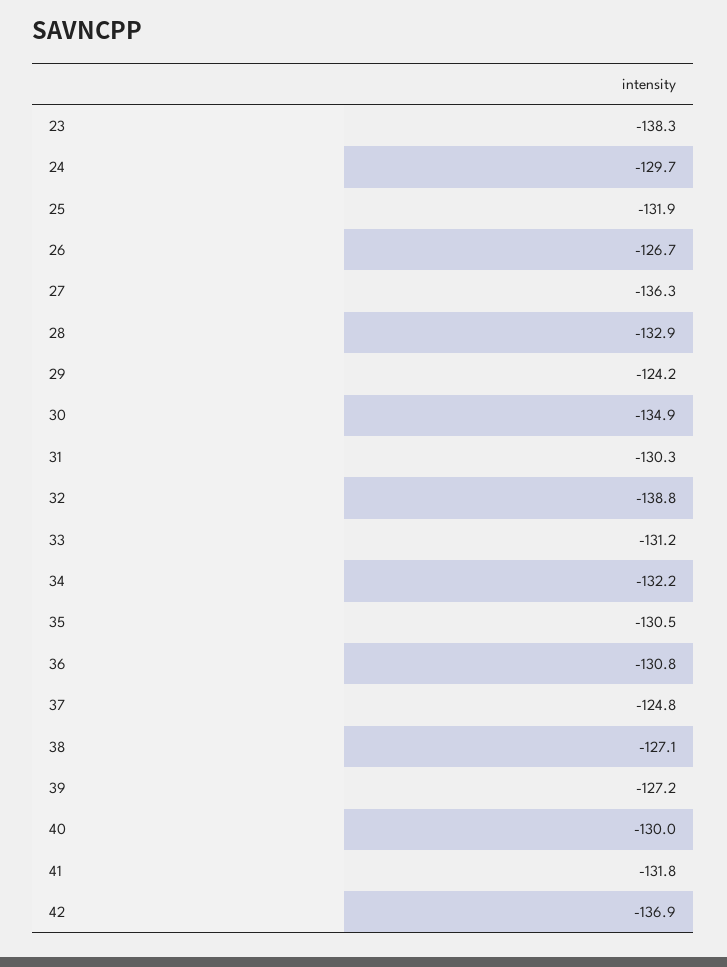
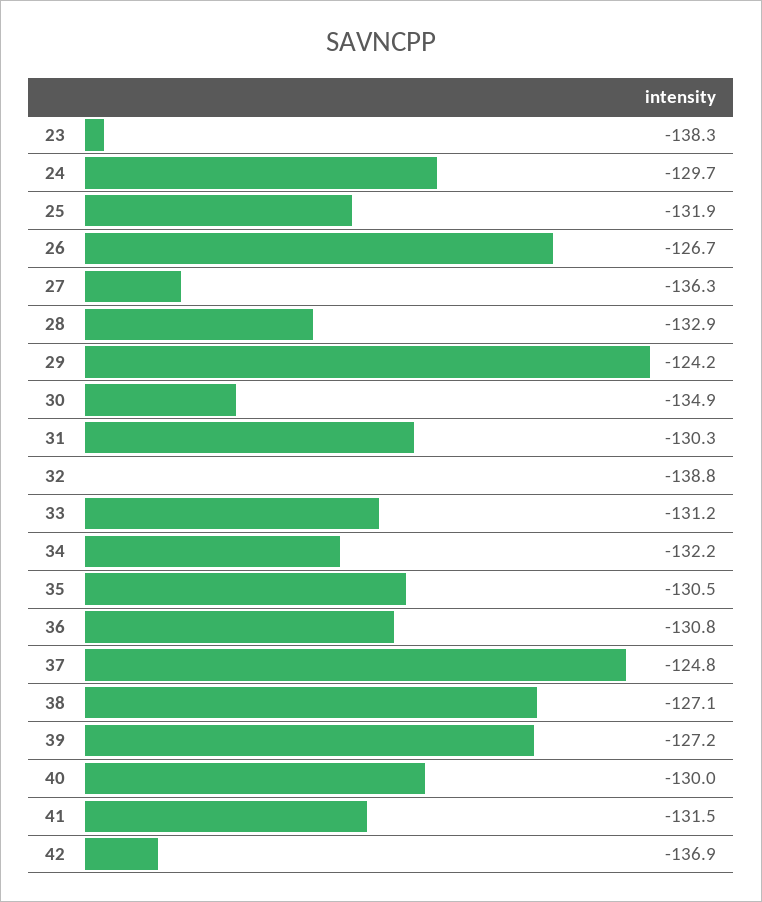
41: -131.8 -> -131.5

